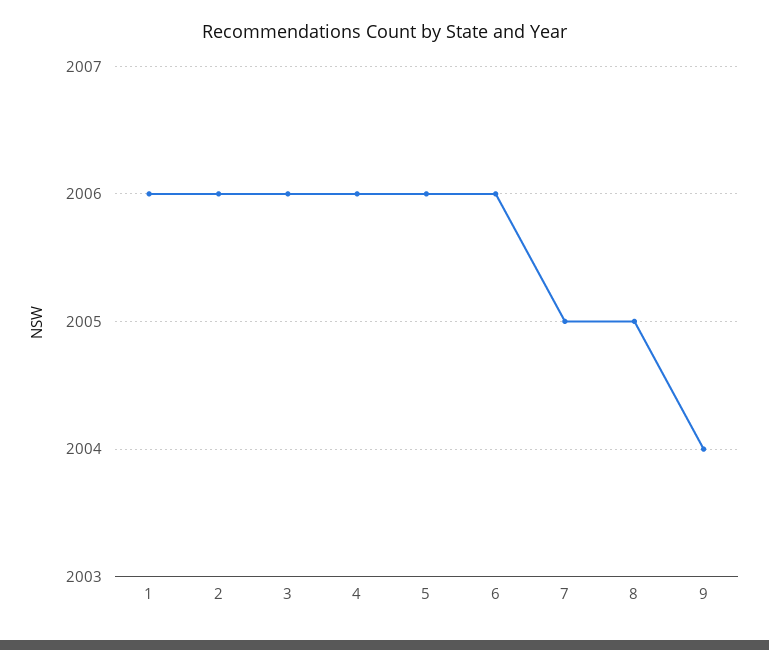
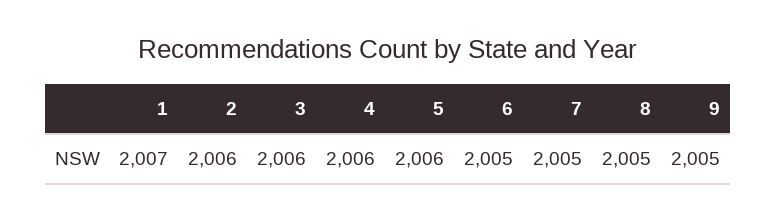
1: 2006 -> 2007
6: 2006 -> 2005
9: 2004 -> 2005

